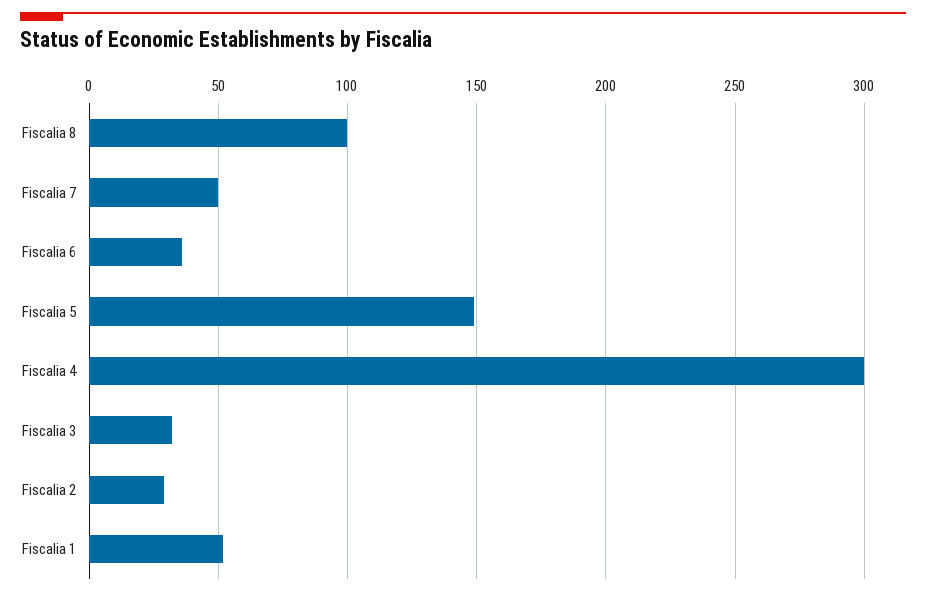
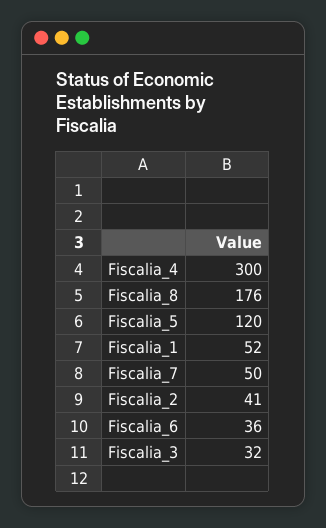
Fiscalia 8: 100 -> 176
Fiscalia 5: 150 -> 120
Fiscalia 2: 30 -> 41

